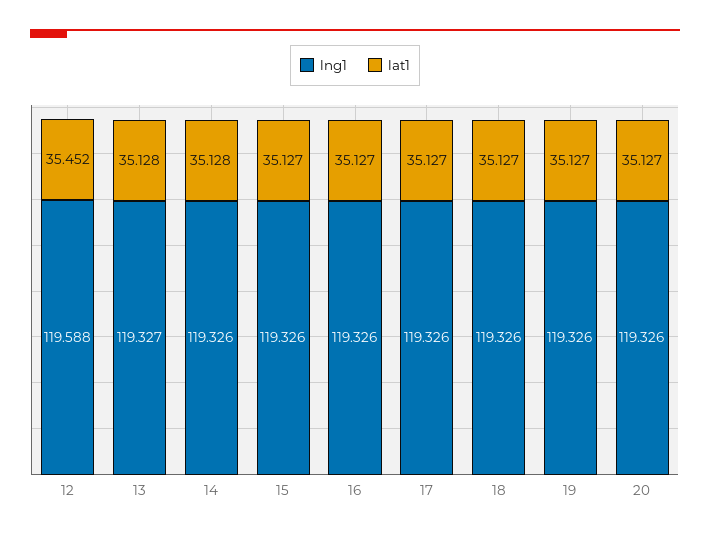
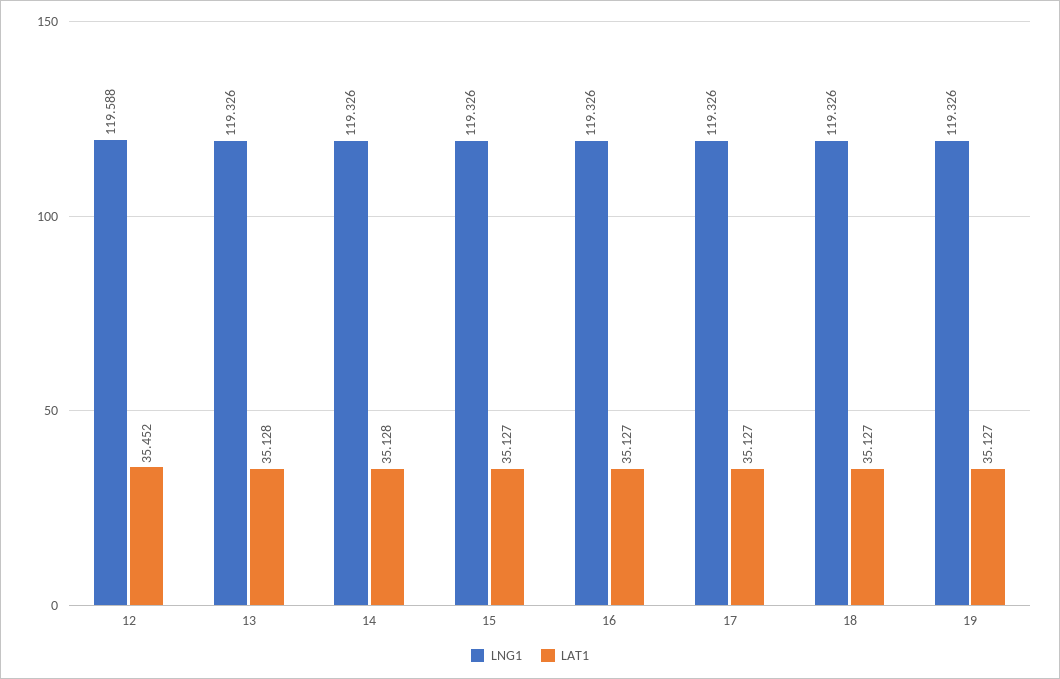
lng1, 13: 119.327 -> 119.326
lng1, 20: 119.326 -> none
lat1, 20: 35.127 -> none

